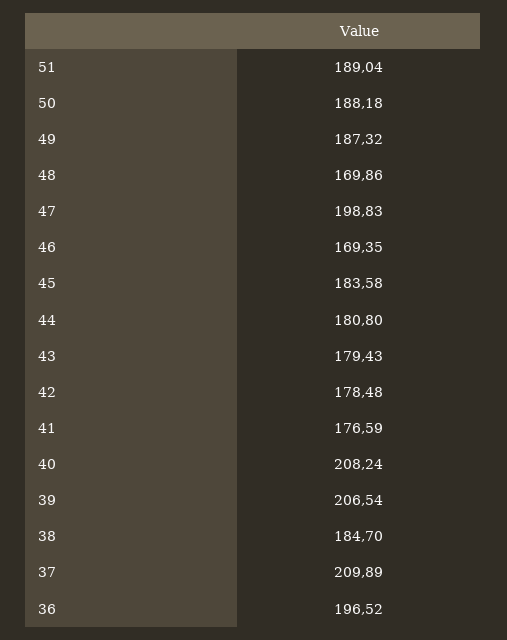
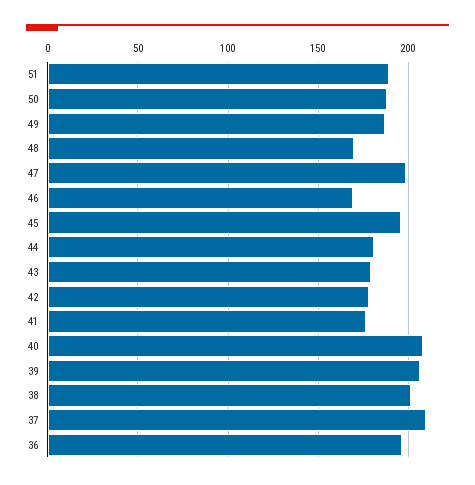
45: 183.58 -> 195
38: 184.7 -> 200

